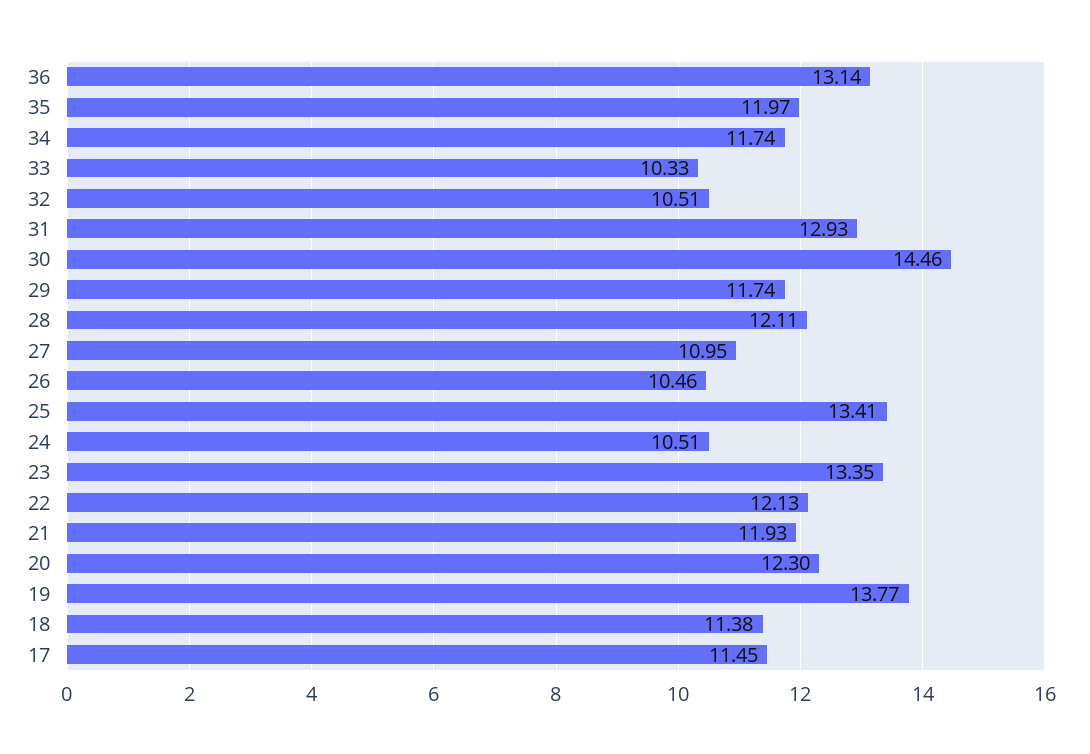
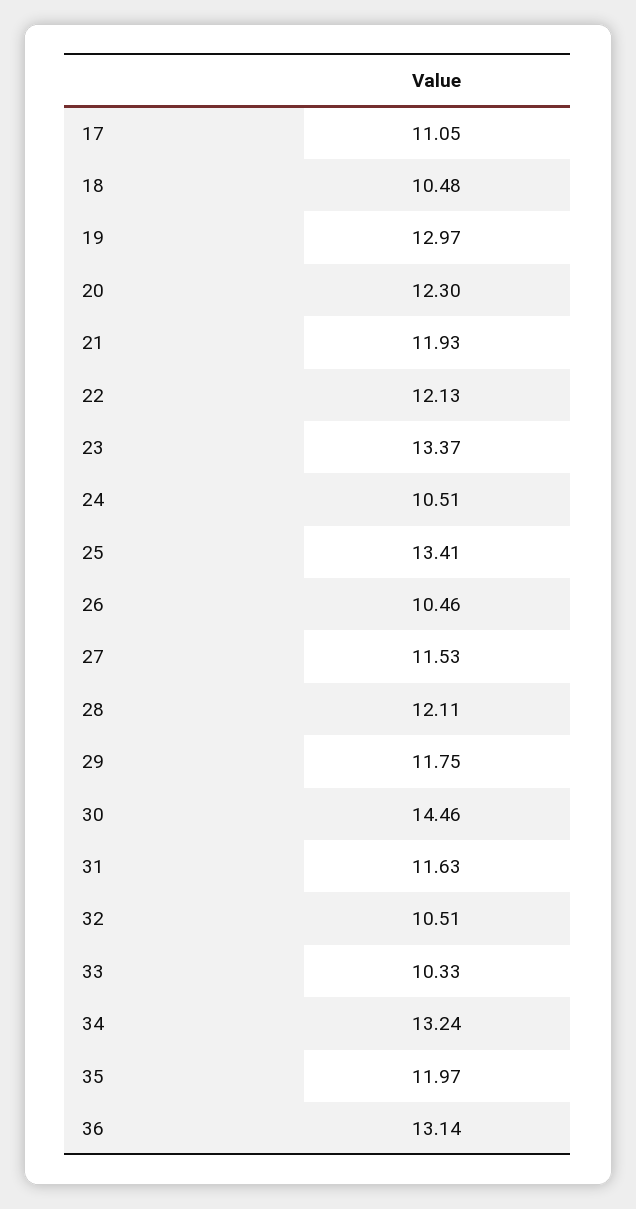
34: 11.74 -> 13.24
31: 12.93 -> 11.63
29: 11.74 -> 11.75
27: 10.95 -> 11.53
23: 13.35 -> 13.37
19: 13.77 -> 12.97
18: 11.38 -> 10.48
17: 11.45 -> 11.05

